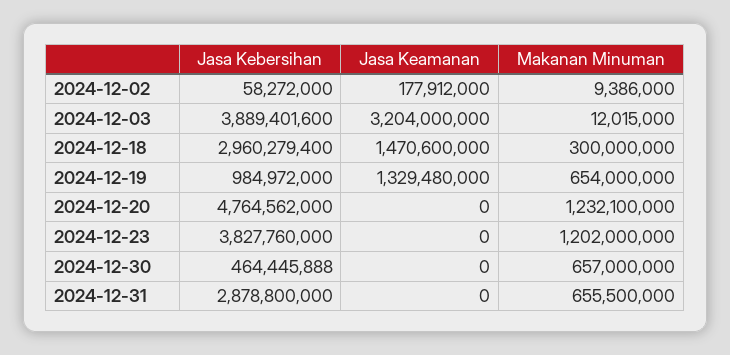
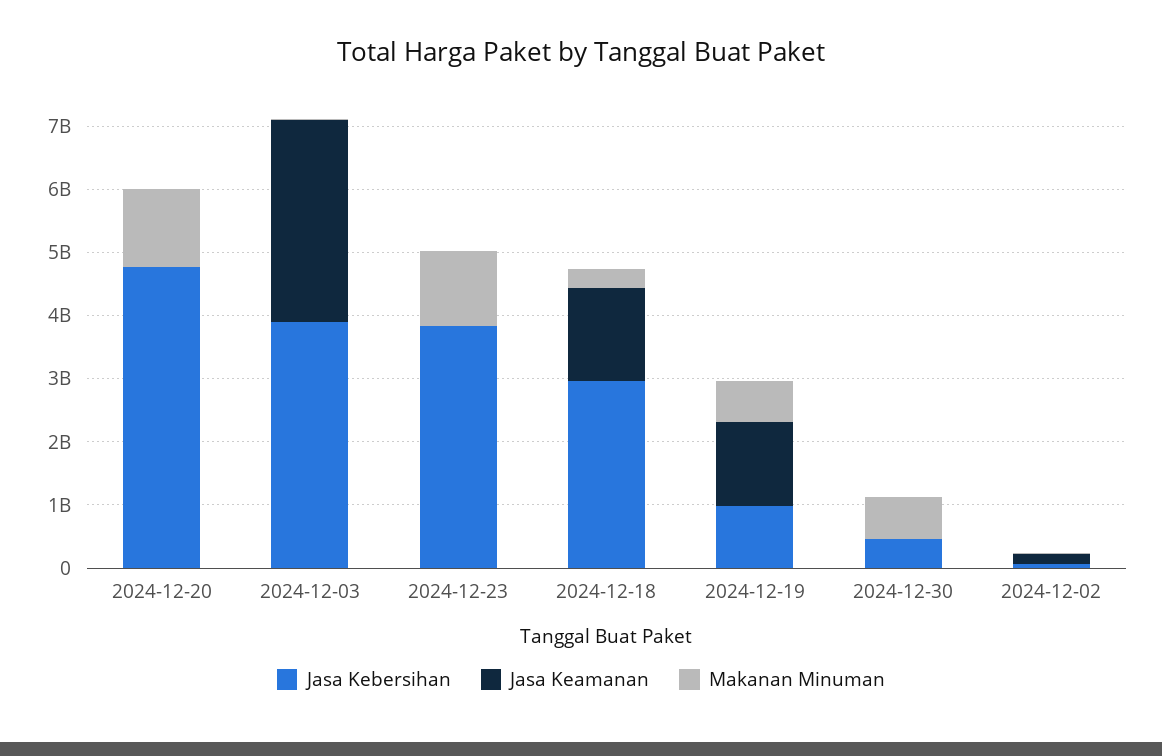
Jasa Kebersihan, 2024-12-31: 2878800000 -> none
Jasa Keamanan, 2024-12-31: 0 -> none
Makanan Minuman, 2024-12-31: 655500000 -> none

